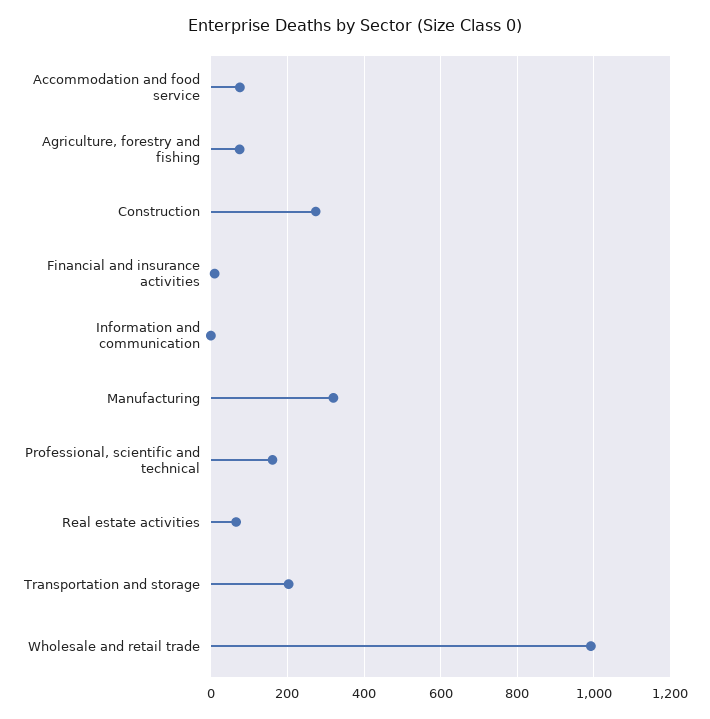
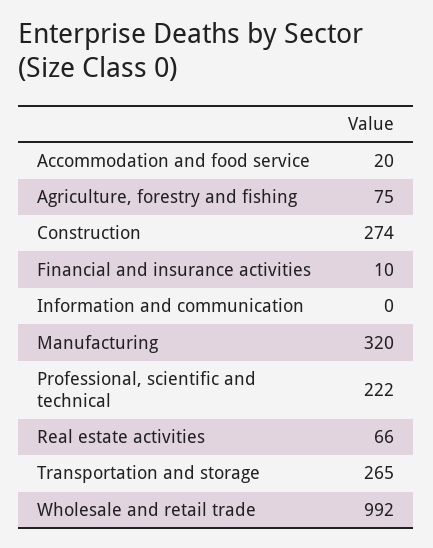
Accommodation and food service: 80 -> 20
Professional, scientific and technical: 160 -> 222
Transportation and storage: 200 -> 265

